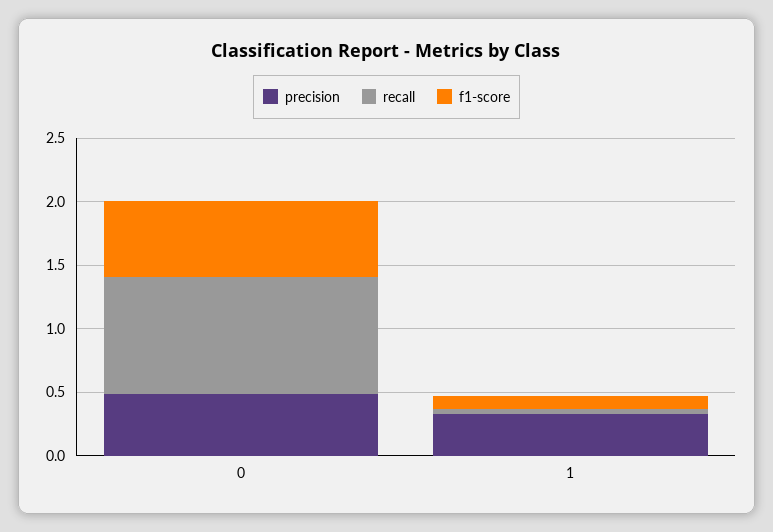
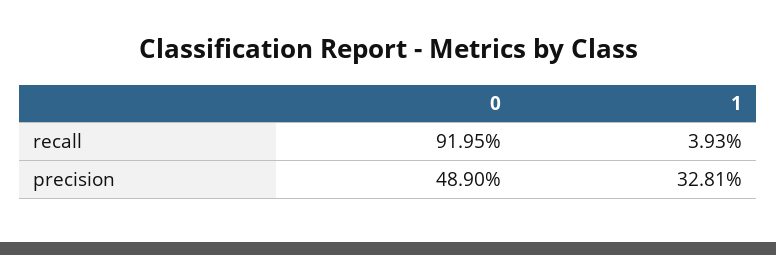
f1-score, 0: 0.6 -> none
f1-score, 1: 0.1 -> none

